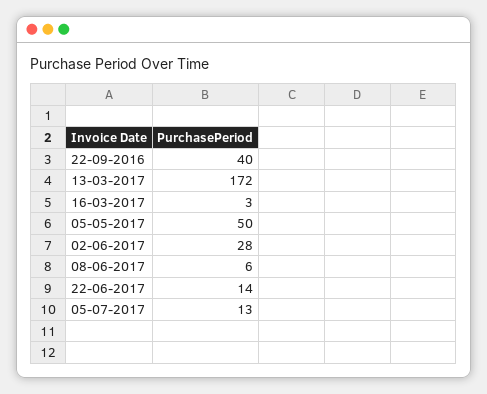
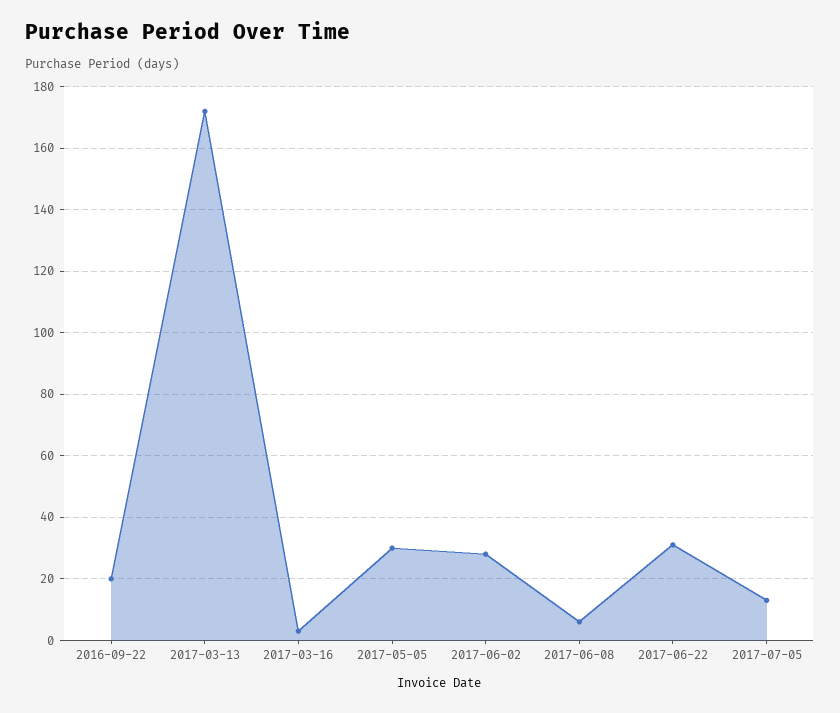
22-09-2016: 40 -> 20
05-05-2017: 50 -> 30
22-06-2017: 14 -> 30

